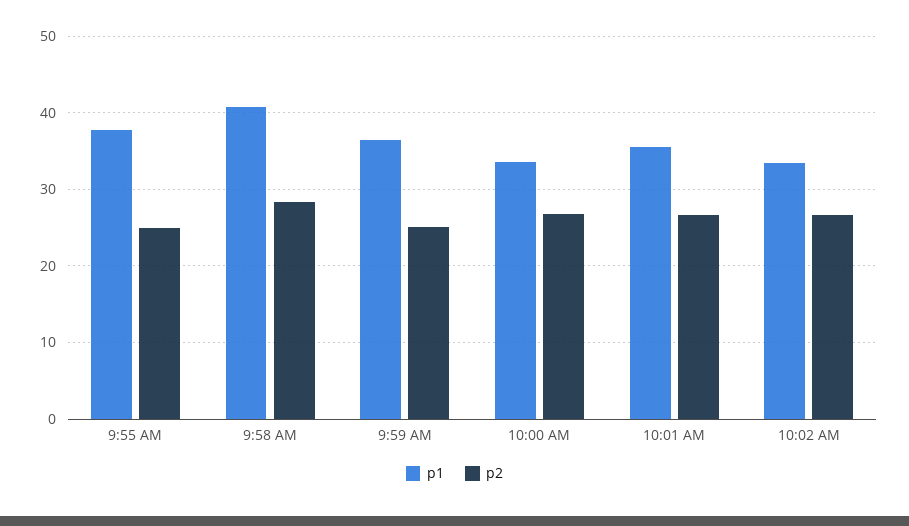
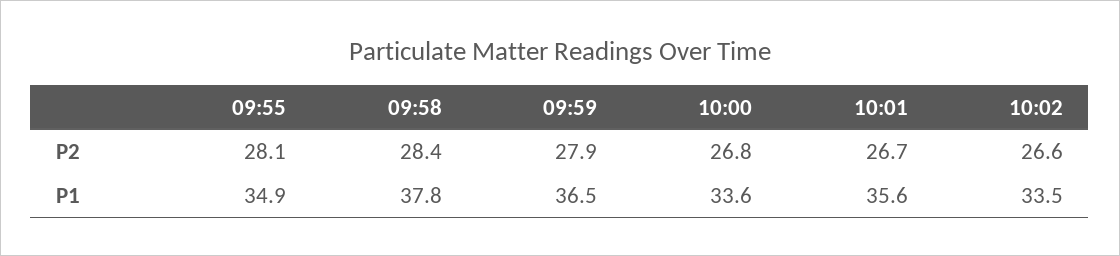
p1, 9:55 AM: 38 -> 34.9
p2, 9:55 AM: 25 -> 28.1
p1, 9:58 AM: 41 -> 37.8
p2, 9:59 AM: 25 -> 27.9

